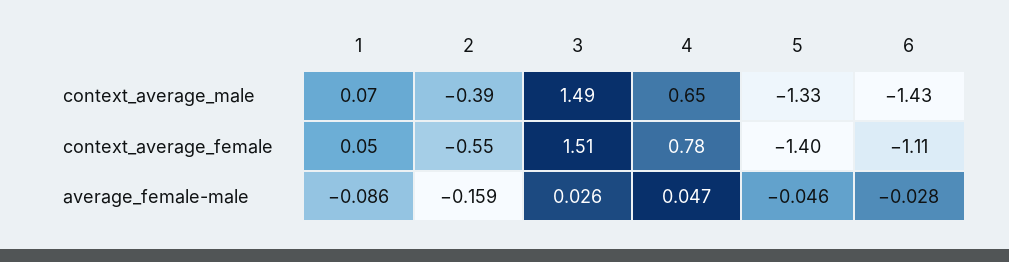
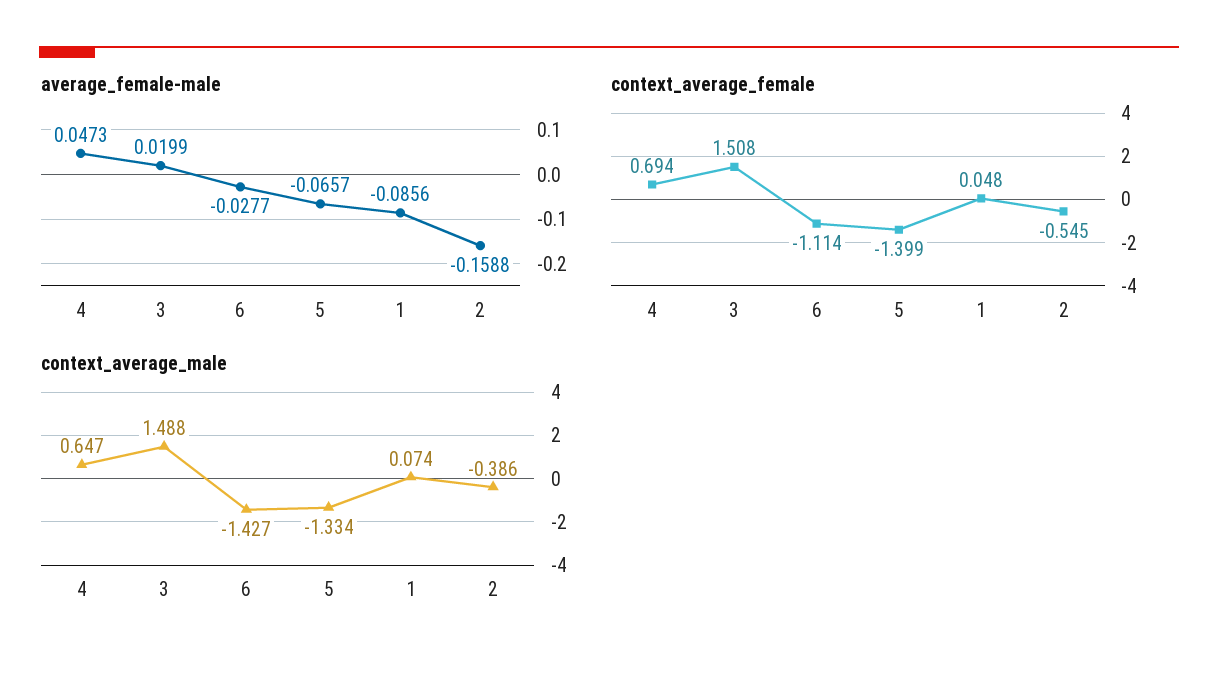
context_average_female, 4: 0.78 -> 0.694
average_female-male, 3: 0.026 -> 0.0199
average_female-male, 5: -0.046 -> -0.0657

